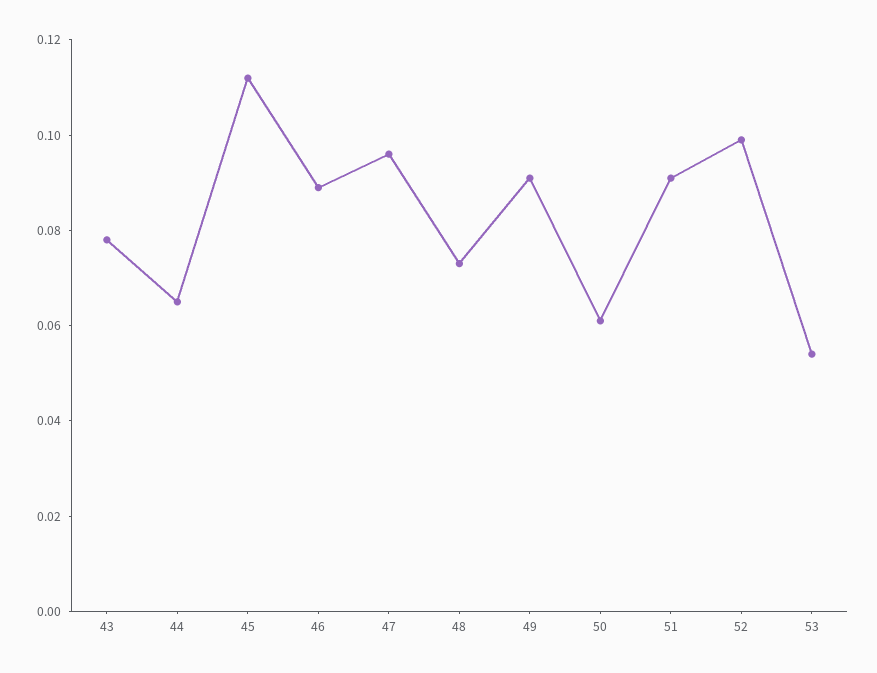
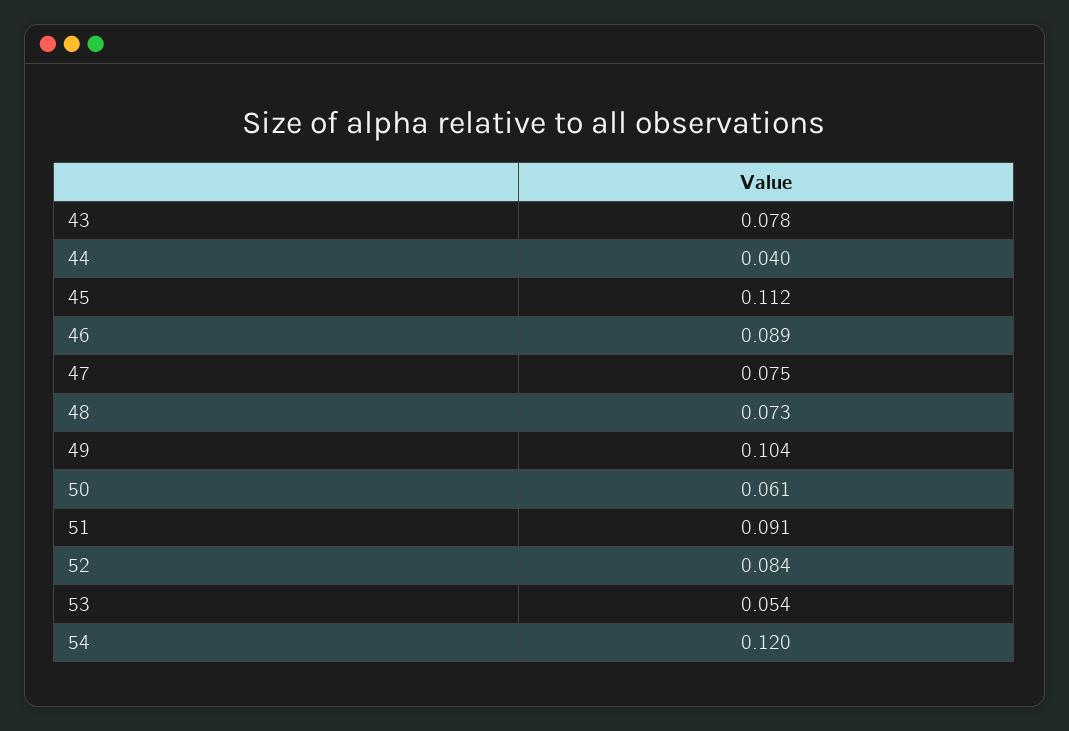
44: 0.065 -> 0.04
47: 0.095 -> 0.075
49: 0.09 -> 0.104
52: 0.1 -> 0.084
54: none -> 0.12

